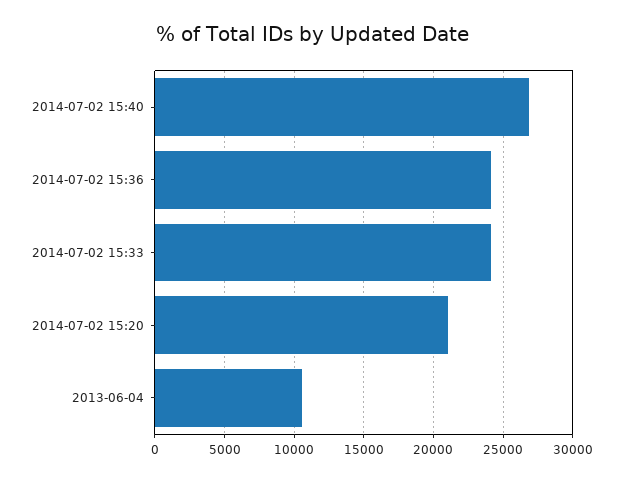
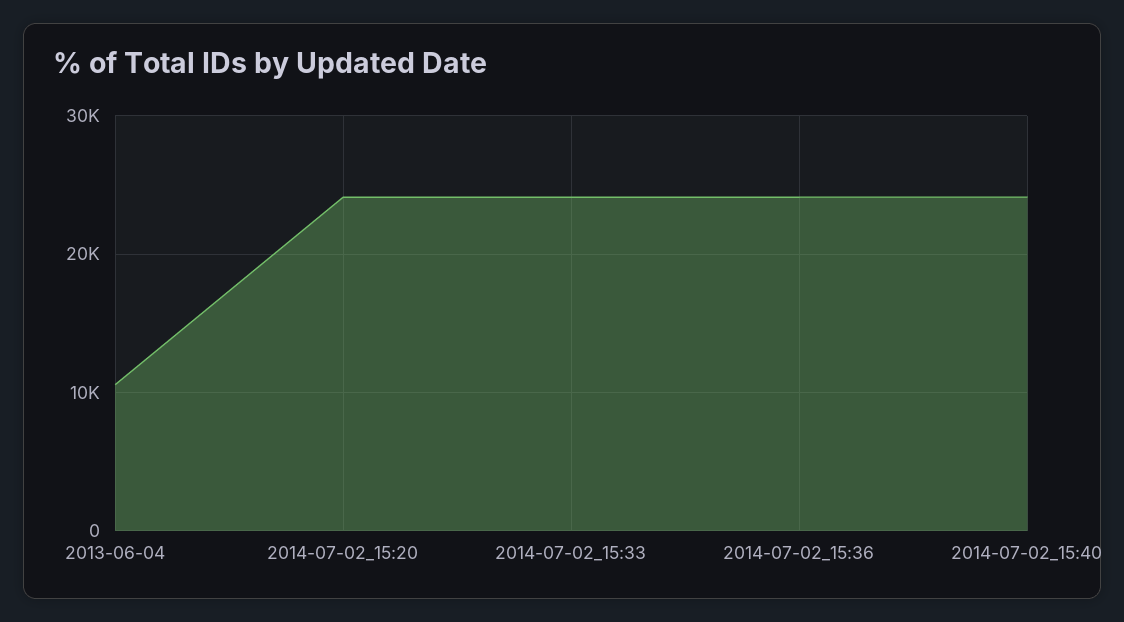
2014-07-02 15:40: 27000 -> 24000
2014-07-02 15:20: 21000 -> 24000

